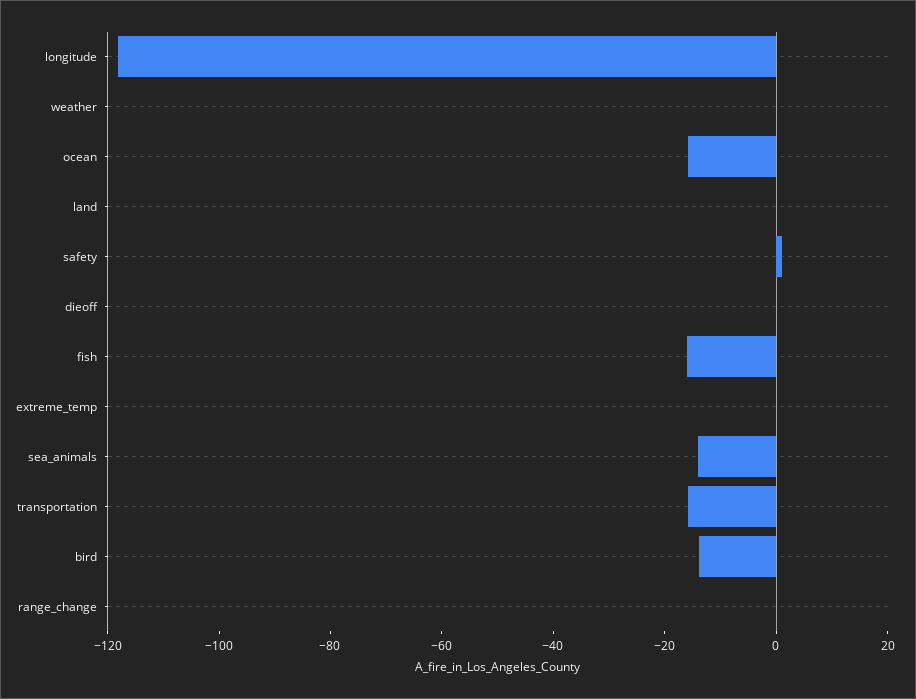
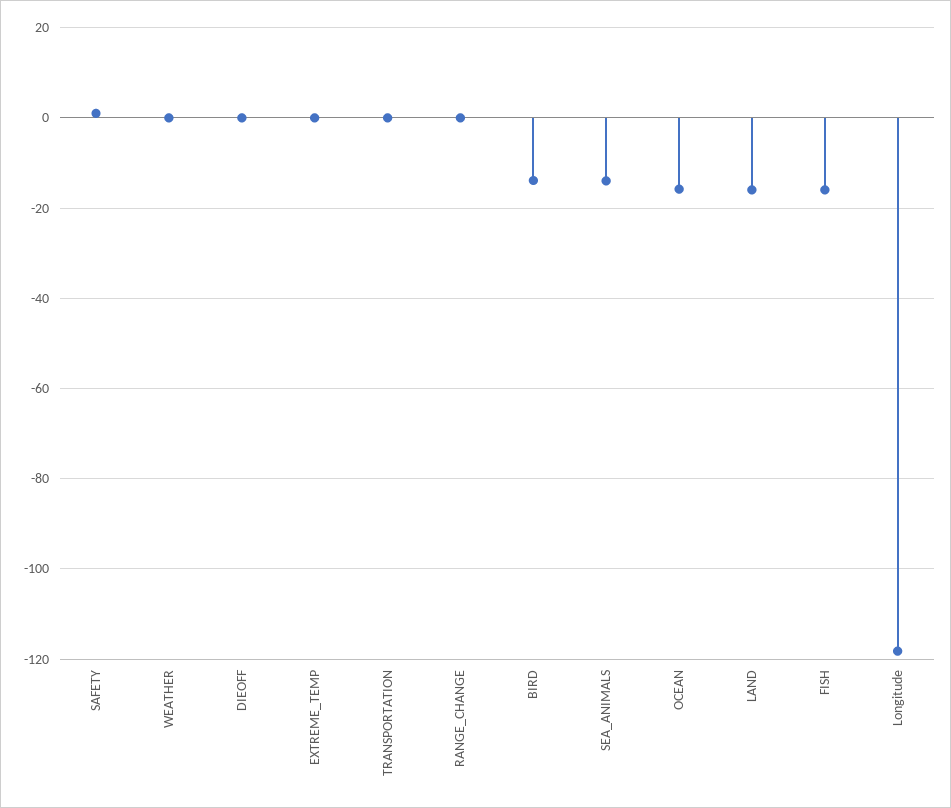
land: 0 -> -16
transportation: -15 -> 0

